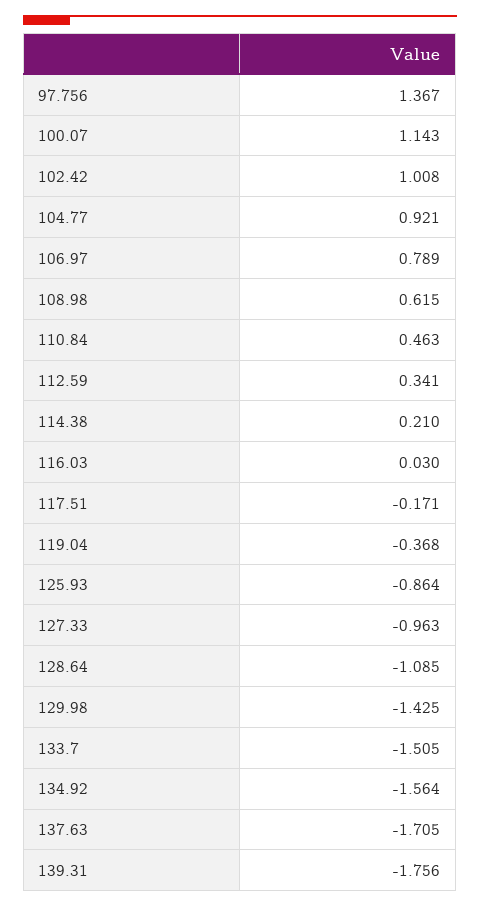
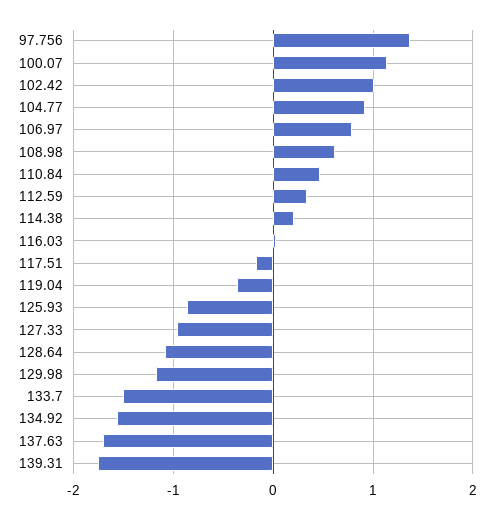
129.98: -1.425 -> -1.2

